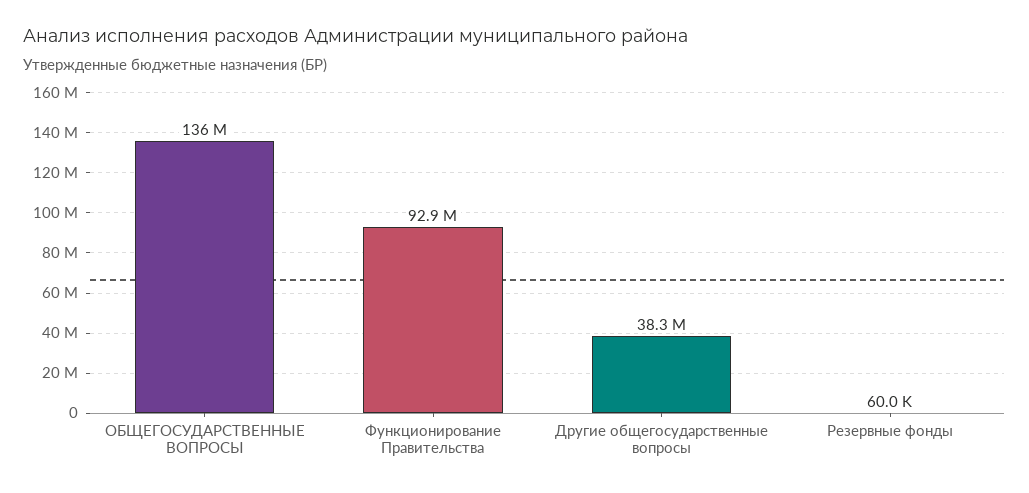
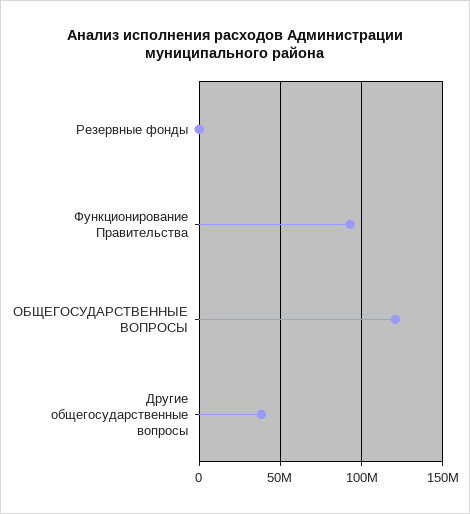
ОБЩЕГОСУДАРСТВЕННЫЕ ВОПРОСЫ: 136000000 -> 120000000

